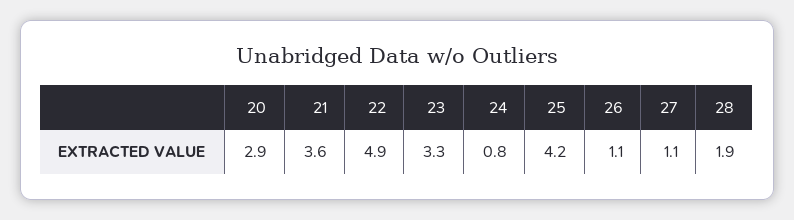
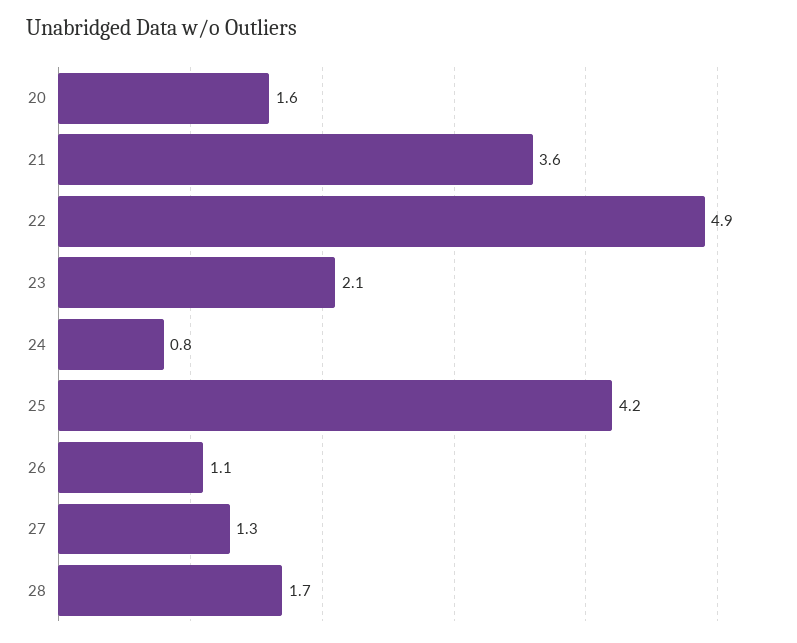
20: 2.9 -> 1.6
23: 3.3 -> 2.1
27: 1.1 -> 1.3
28: 1.9 -> 1.7

